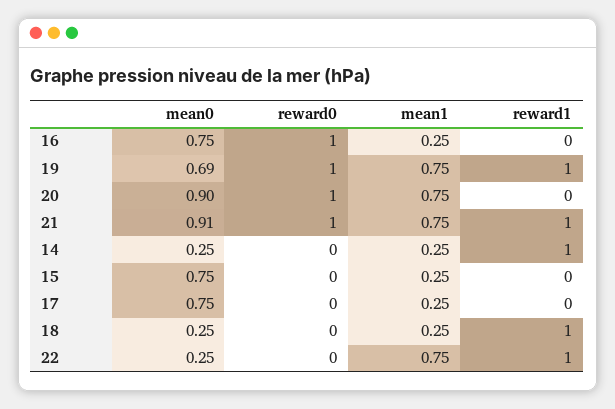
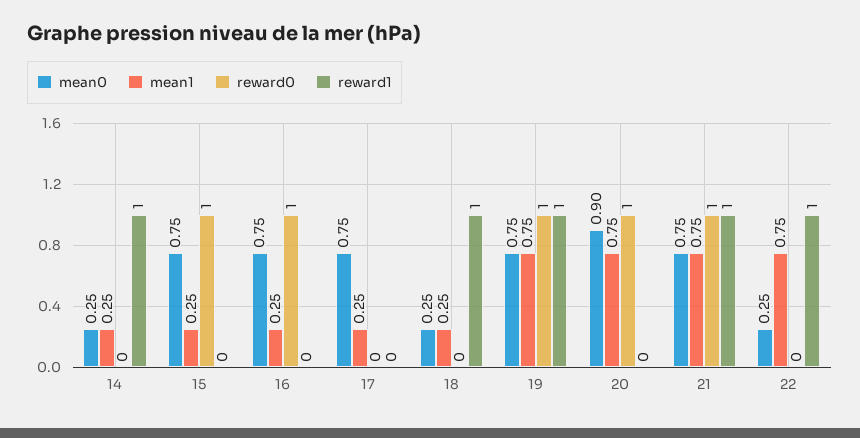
mean0, 19: 0.69 -> 0.75
mean0, 21: 0.91 -> 0.75
reward0, 15: 0 -> 1

